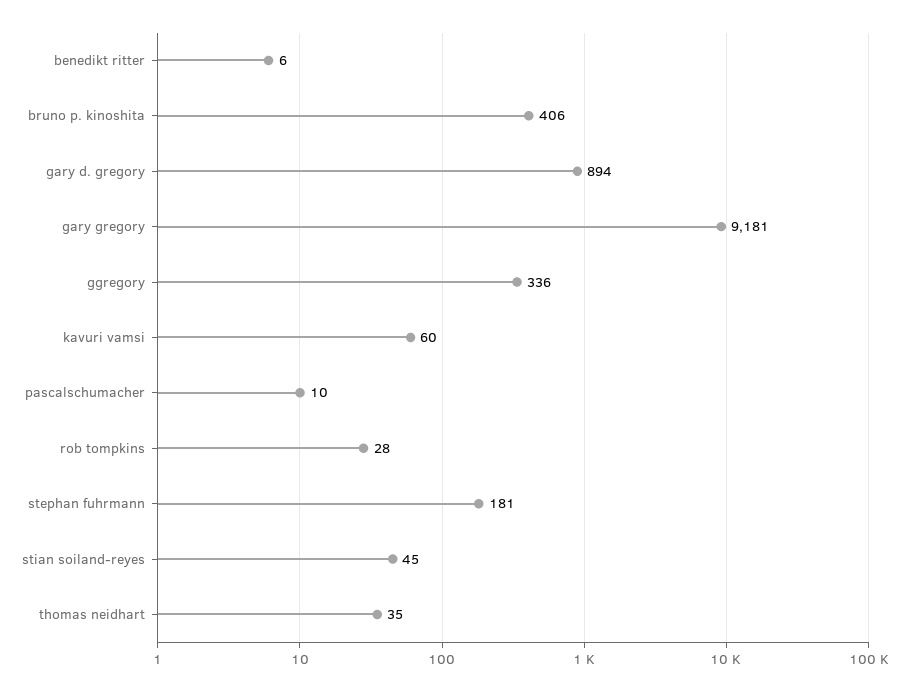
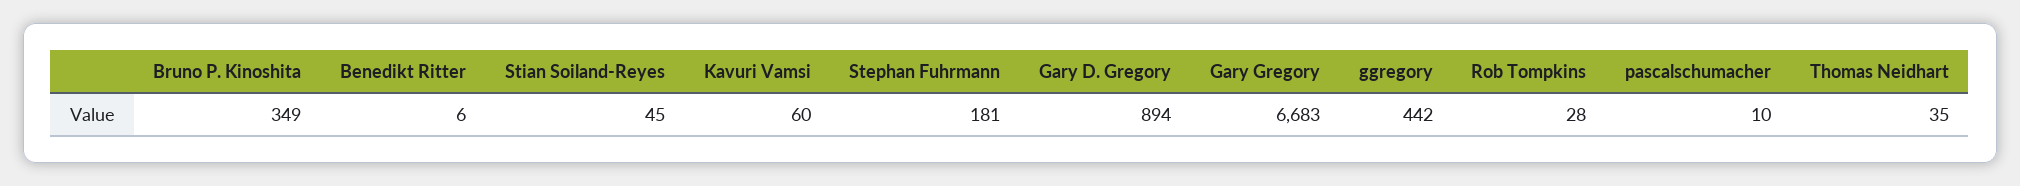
bruno p. kinoshita: 406 -> 349
gary gregory: 9181 -> 6683
ggregory: 336 -> 442

